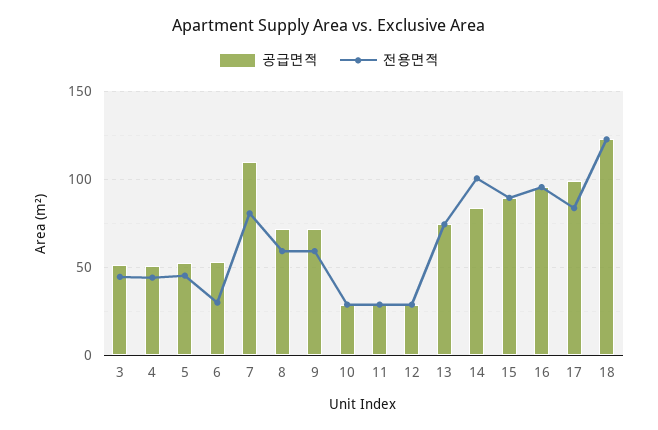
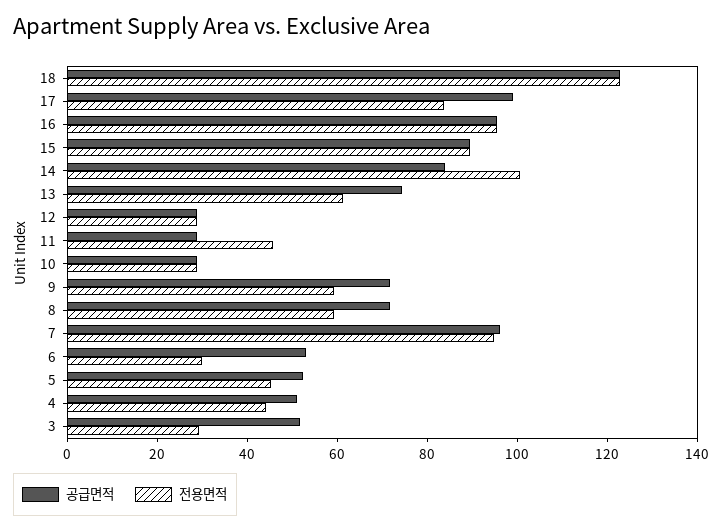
전용면적, 3: 45 -> 30
공급면적, 7: 110 -> 95
전용면적, 7: 80 -> 95
전용면적, 11: 30 -> 45
전용면적, 13: 75 -> 60

